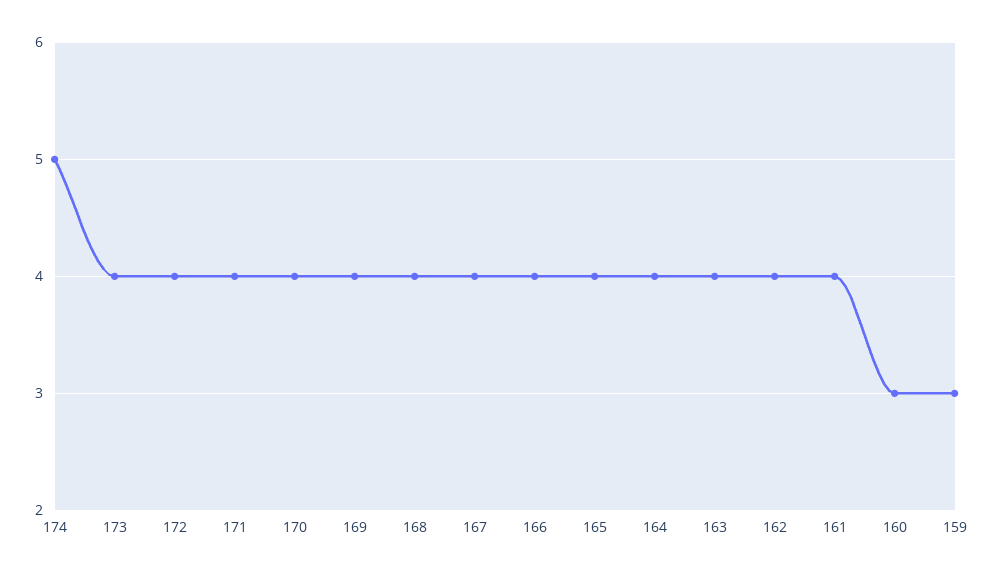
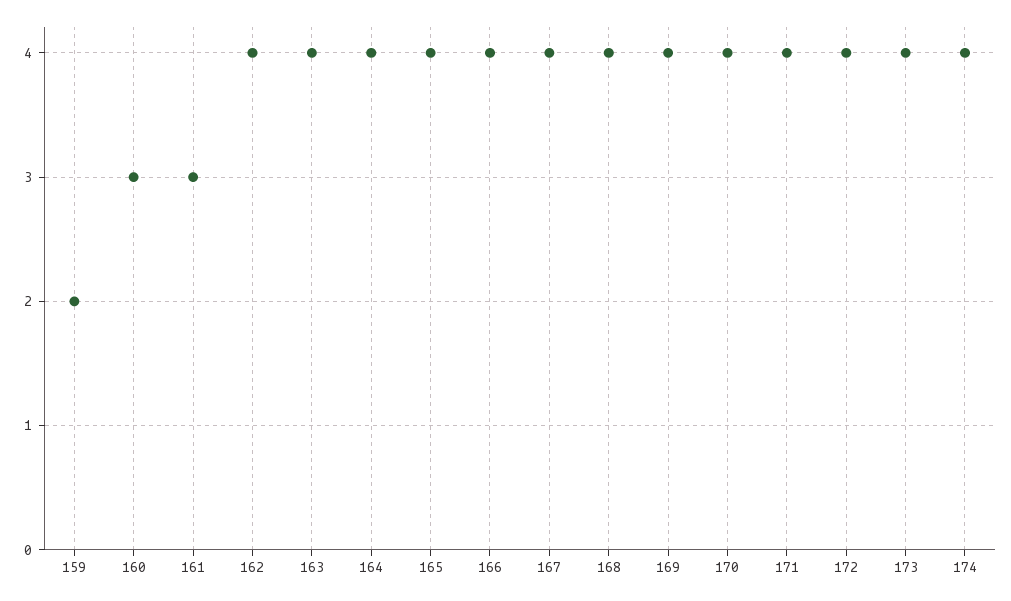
174: 5 -> 4
161: 4 -> 3
159: 3 -> 2

